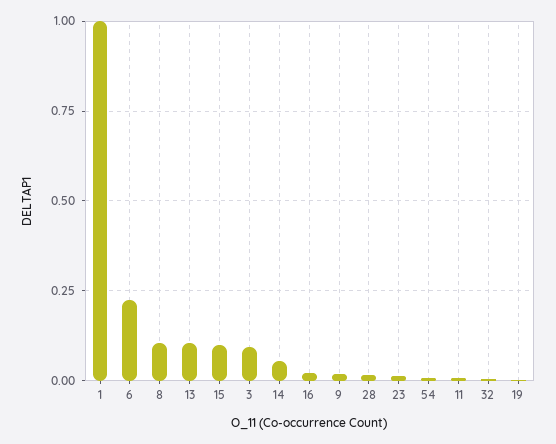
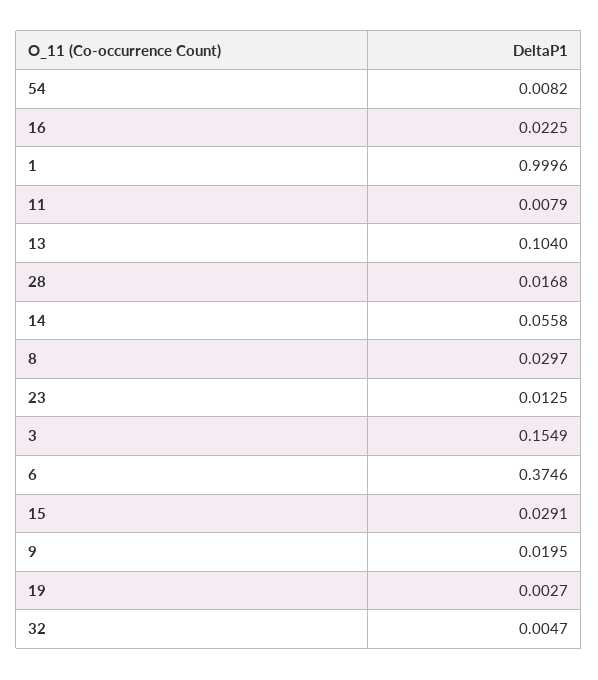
6: 0.225 -> 0.3746
8: 0.1 -> 0.0297
15: 0.1 -> 0.0291
3: 0.1 -> 0.1549

